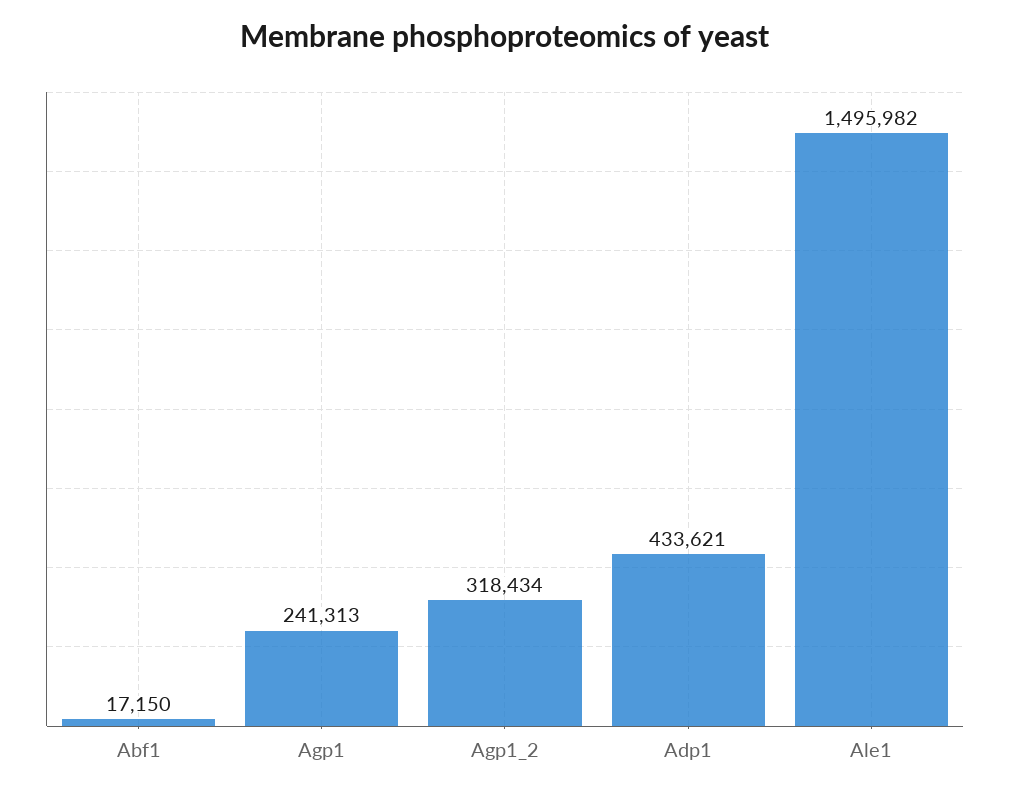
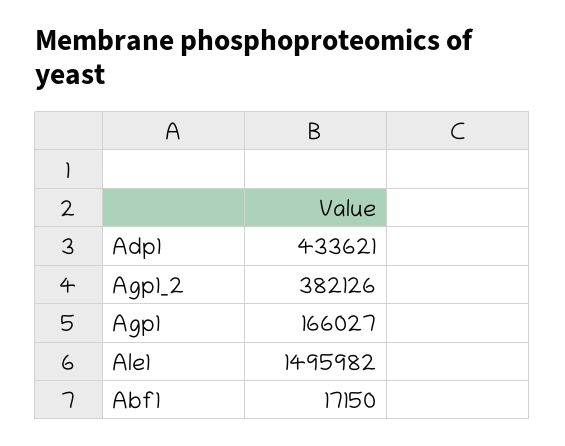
Agp1: 241313 -> 166027
Agp1_2: 318434 -> 382126

